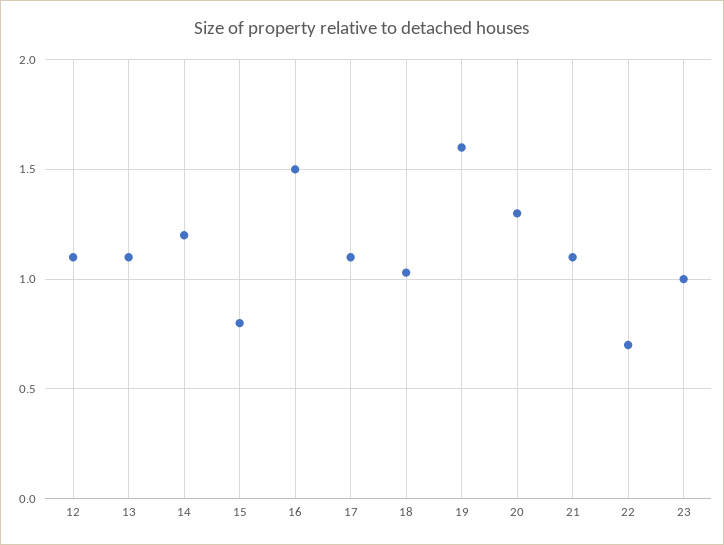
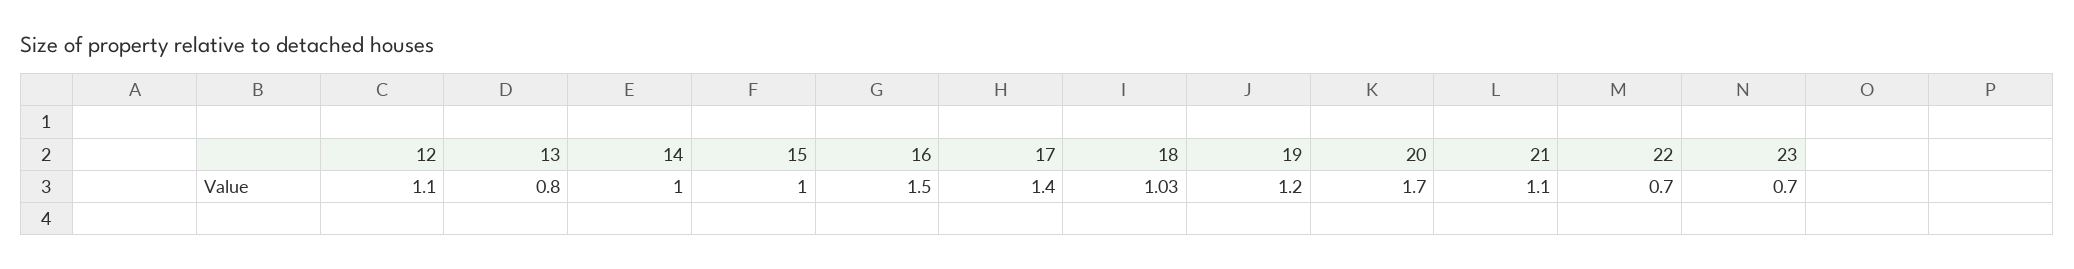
13: 1.1 -> 0.8
14: 1.2 -> 1
15: 0.8 -> 1
17: 1.1 -> 1.4
19: 1.6 -> 1.2
20: 1.3 -> 1.7
23: 1 -> 0.7

